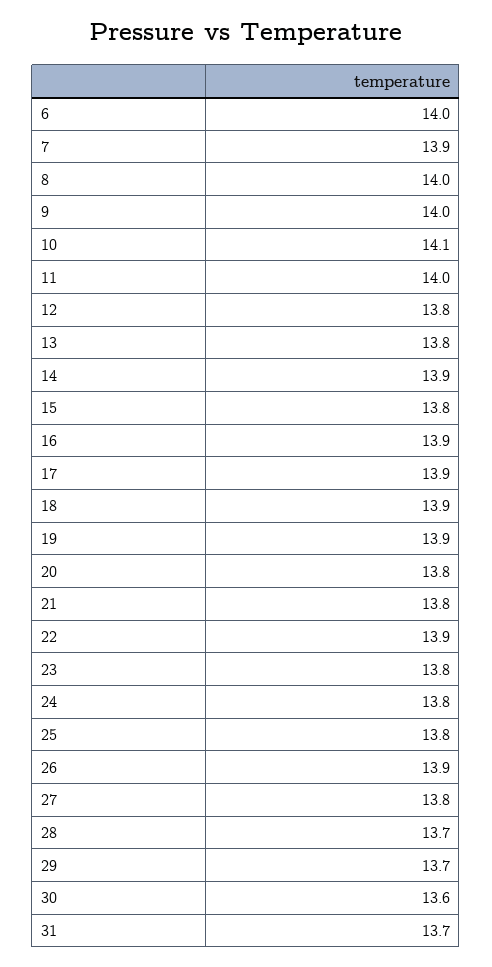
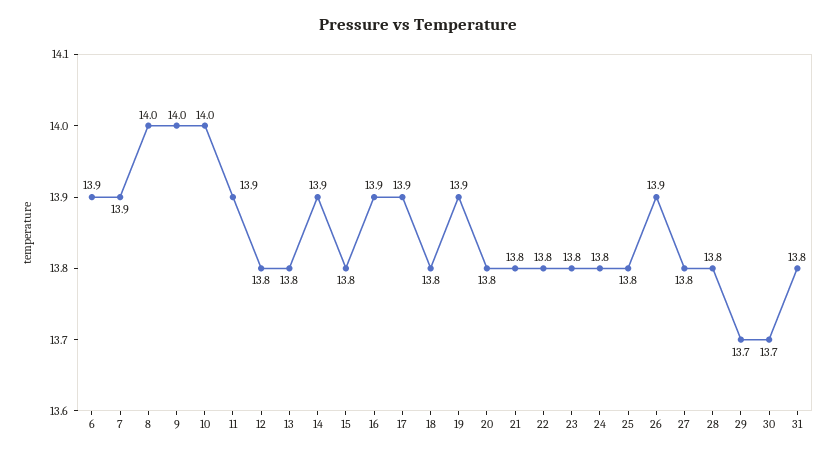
6: 14 -> 13.9
10: 14.1 -> 14
11: 14 -> 13.9
18: 13.9 -> 13.8
22: 13.9 -> 13.8
28: 13.7 -> 13.8
30: 13.6 -> 13.7
31: 13.7 -> 13.8

